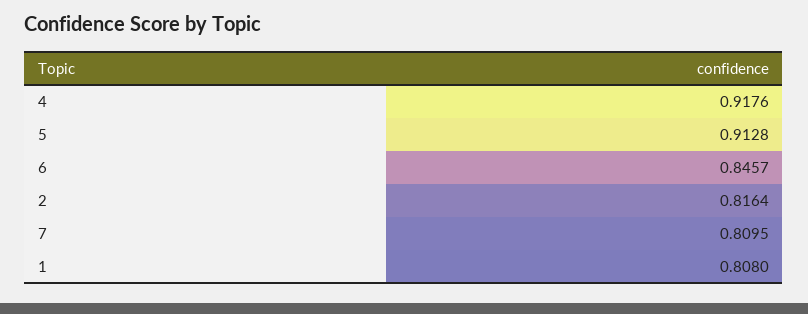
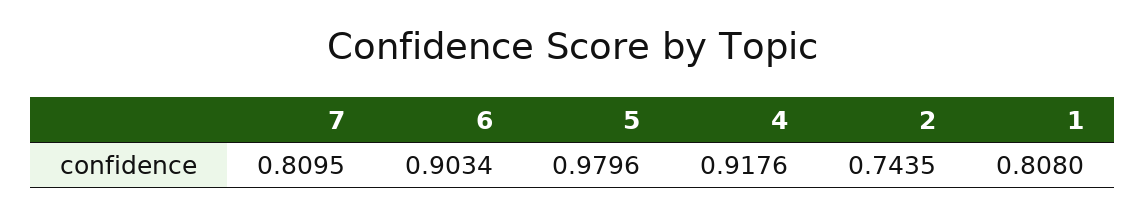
5: 0.9128 -> 0.9796
6: 0.8457 -> 0.9034
2: 0.8164 -> 0.7435

